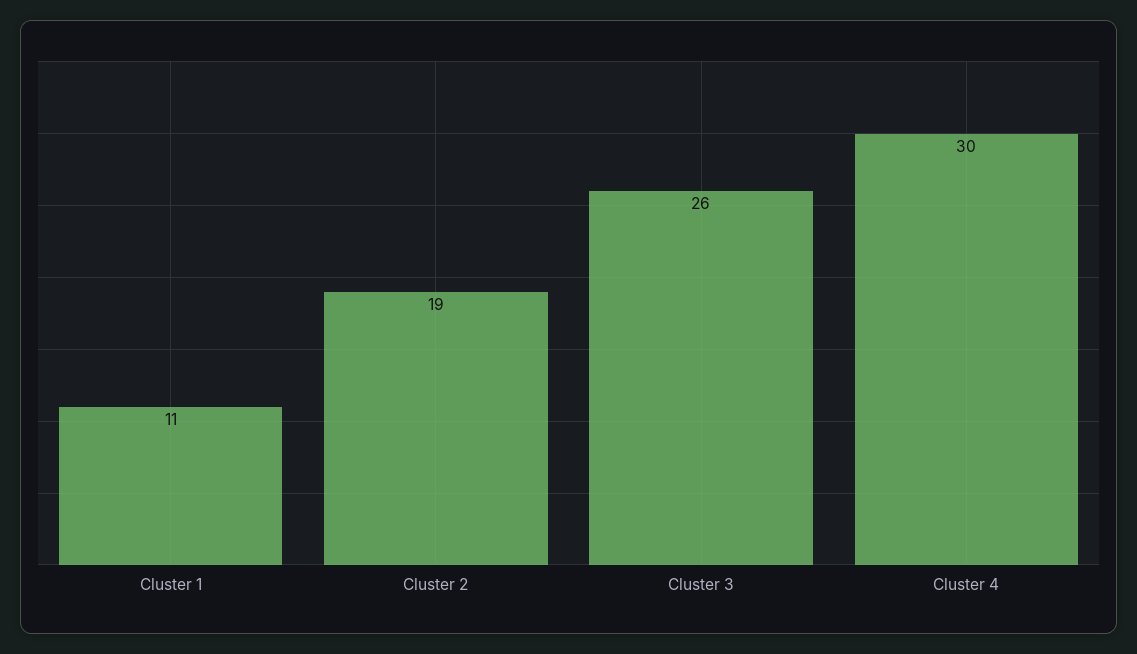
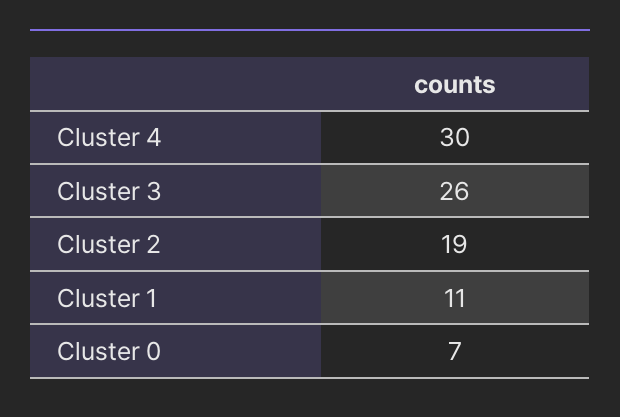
Cluster 0: none -> 7

